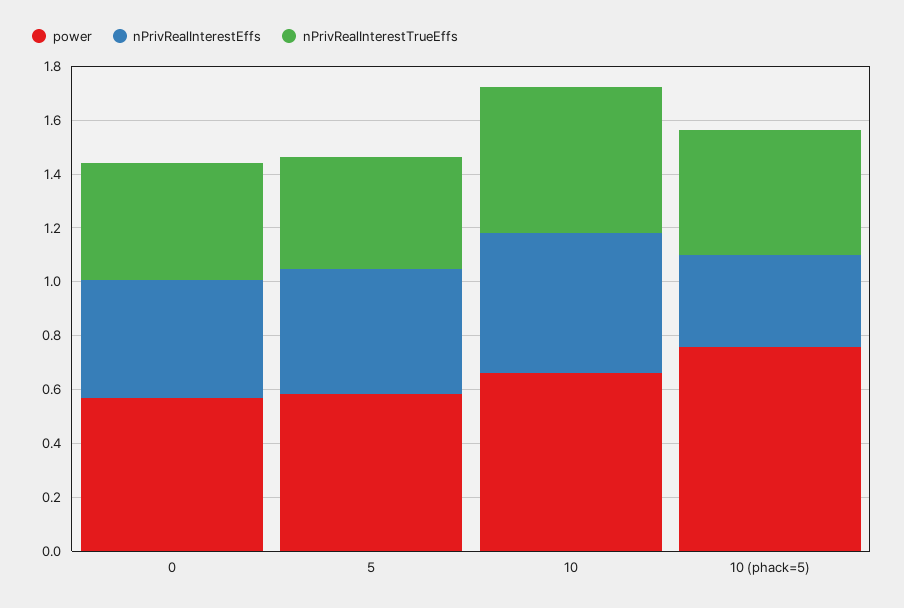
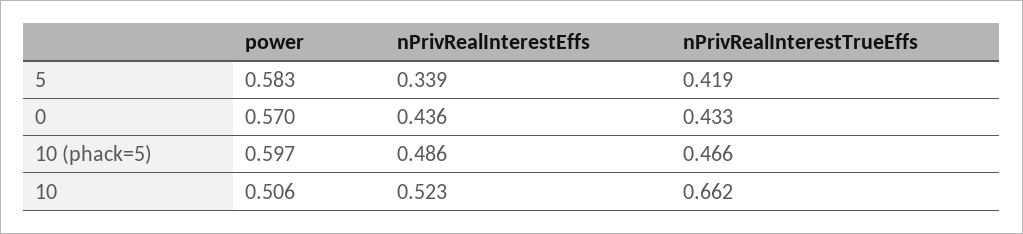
nPrivRealInterestEffs, 5: 0.45 -> 0.339
power, 10: 0.65 -> 0.506
nPrivRealInterestTrueEffs, 10: 0.55 -> 0.662
power, 10 (phack=5): 0.75 -> 0.597
nPrivRealInterestEffs, 10 (phack=5): 0.35 -> 0.486

